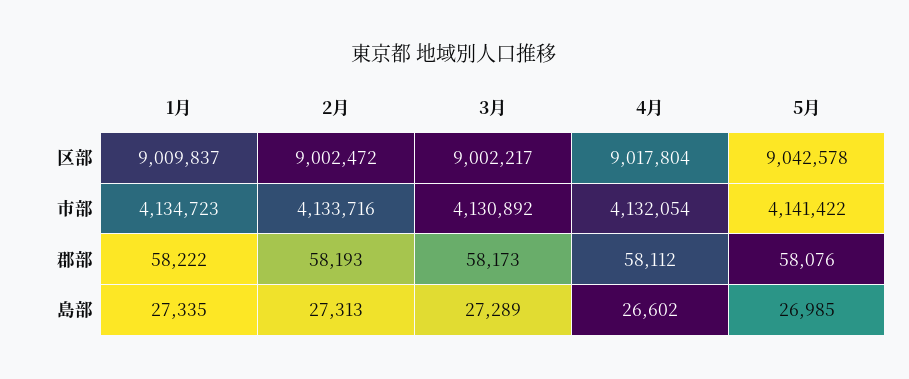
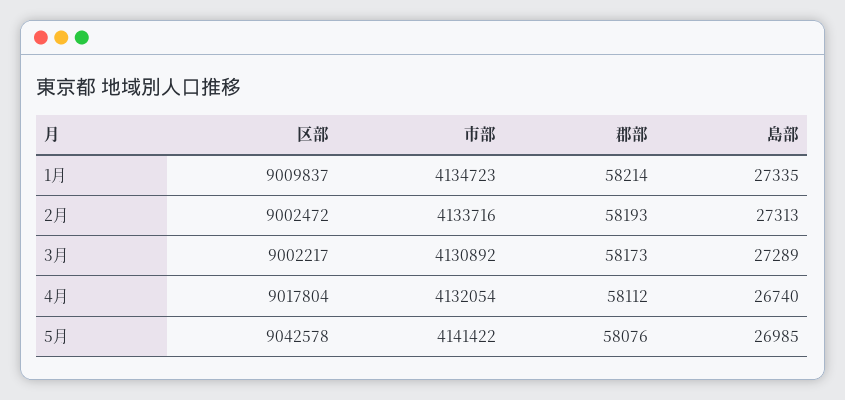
1月, 郡部: 58222 -> 58214
4月, 島部: 26602 -> 26740

